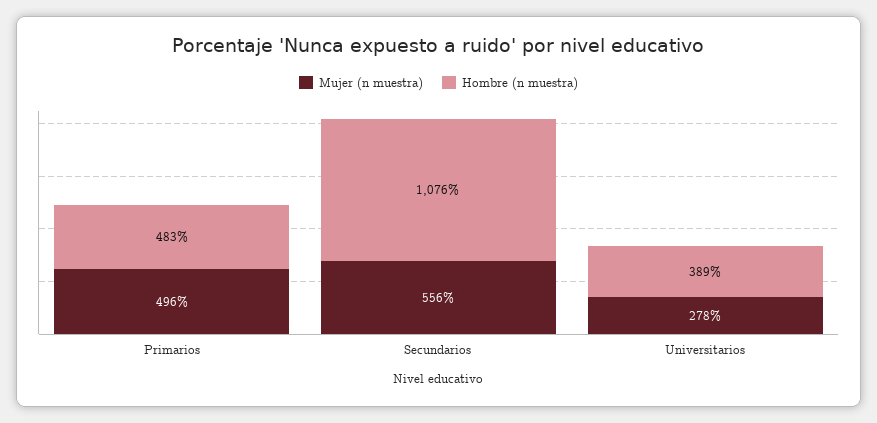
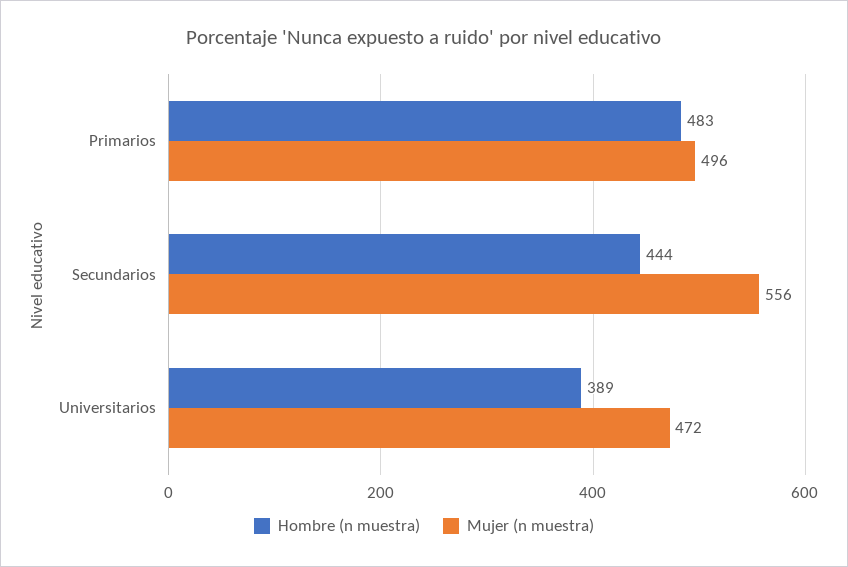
Hombre (n muestra), Secundarios: 1076 -> 444
Mujer (n muestra), Universitarios: 278 -> 472

